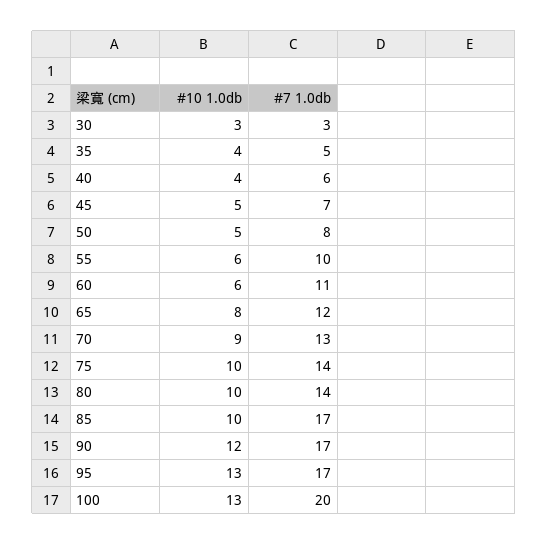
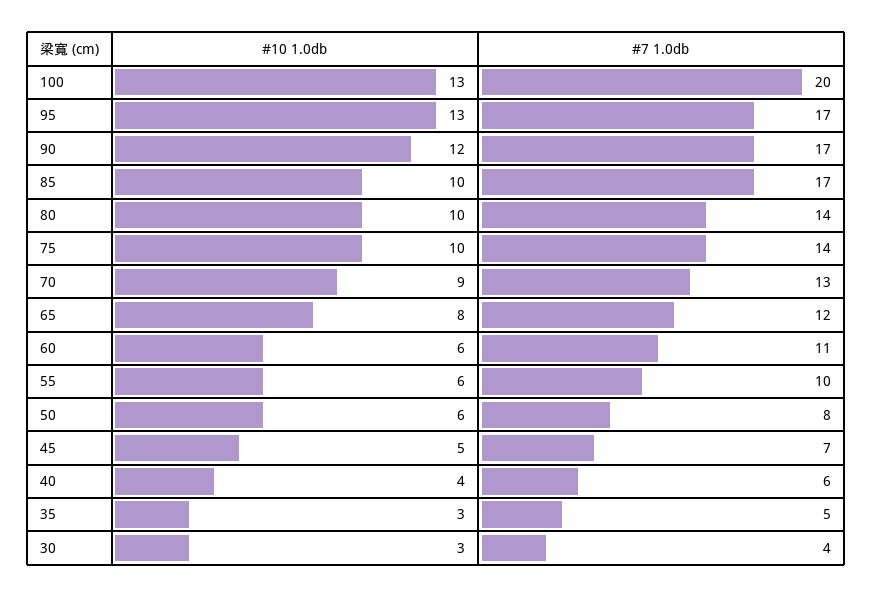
#7 1.0db, 30: 3 -> 4
#10 1.0db, 35: 4 -> 3
#10 1.0db, 50: 5 -> 6

